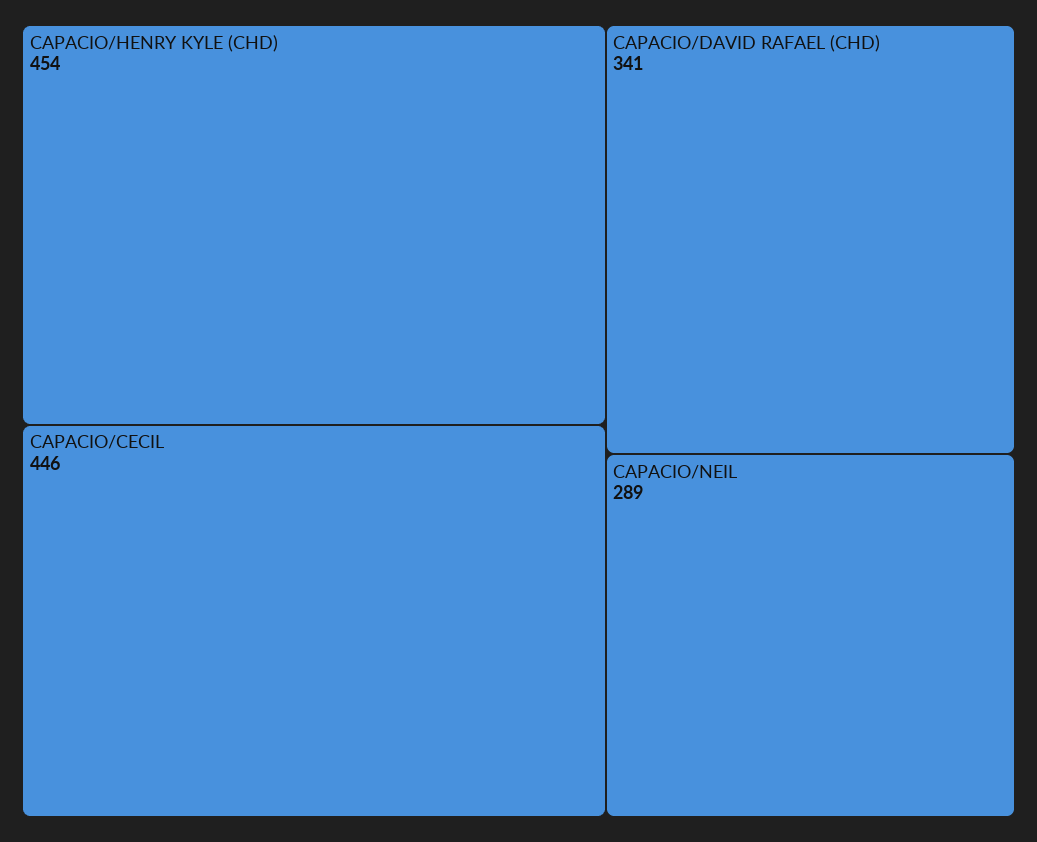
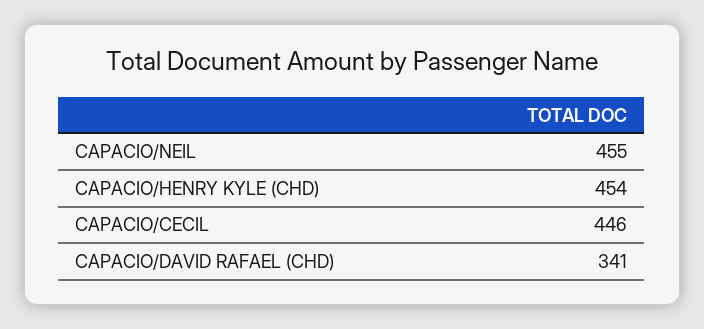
CAPACIO/NEIL: 289 -> 455

